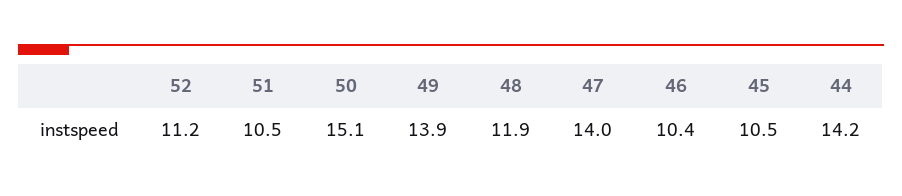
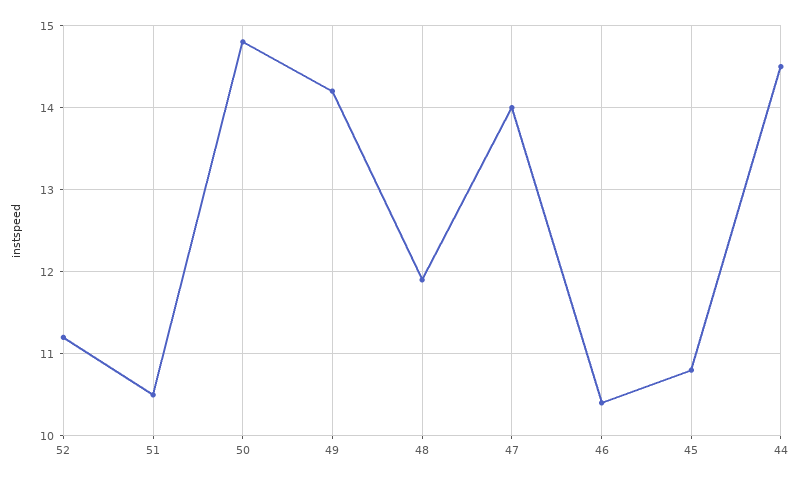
50: 15.1 -> 14.8
49: 13.9 -> 14.2
45: 10.5 -> 10.8
44: 14.2 -> 14.5

